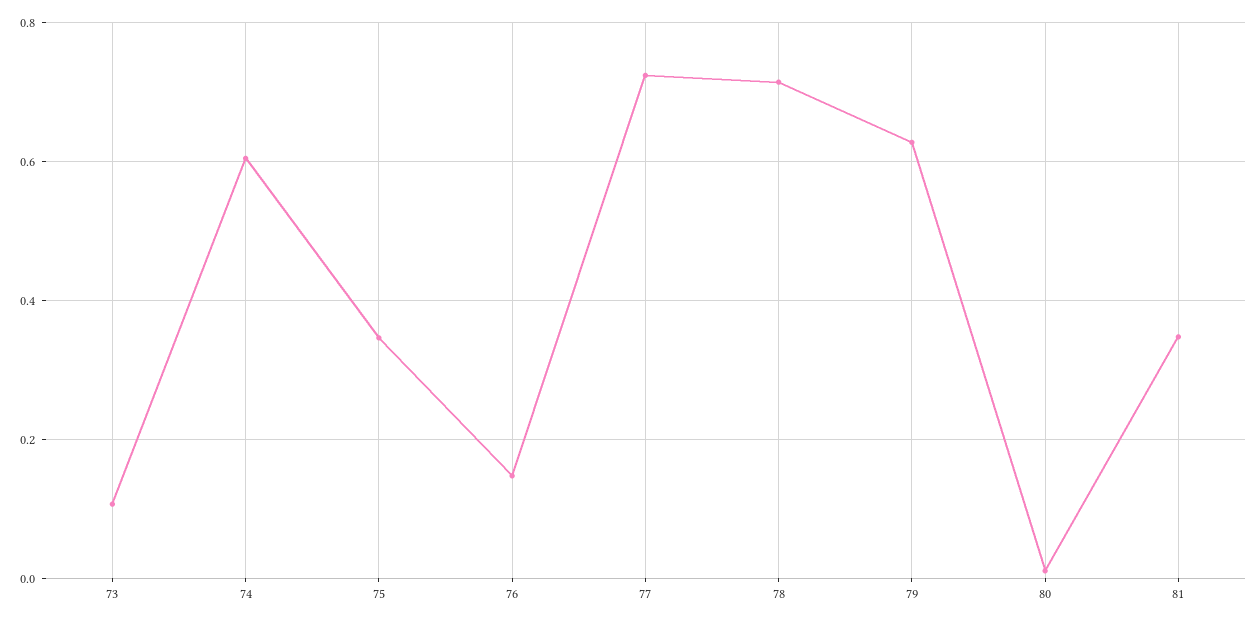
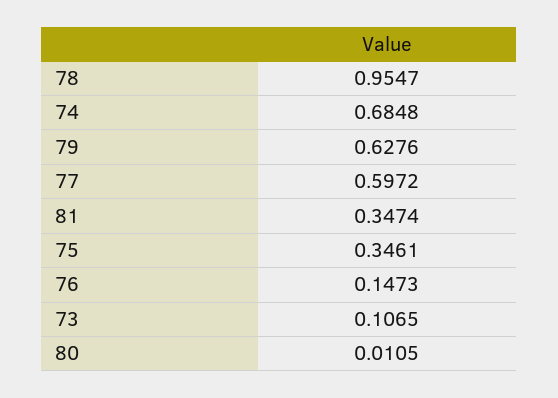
74: 0.6 -> 0.6848
77: 0.72 -> 0.5972
78: 0.72 -> 0.9547

